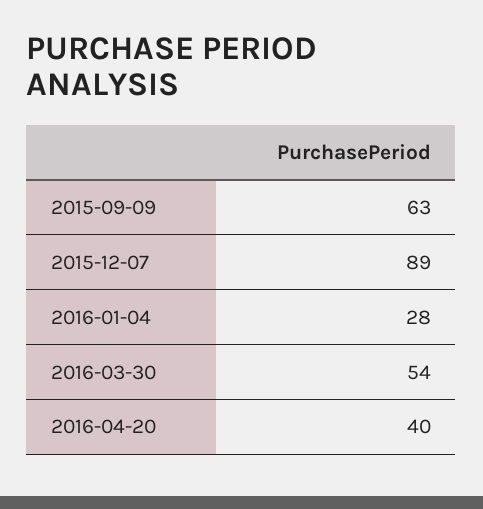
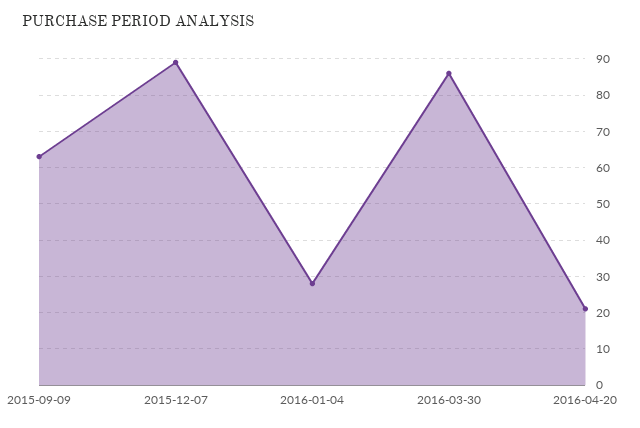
2016-03-30: 54 -> 85
2016-04-20: 40 -> 20

